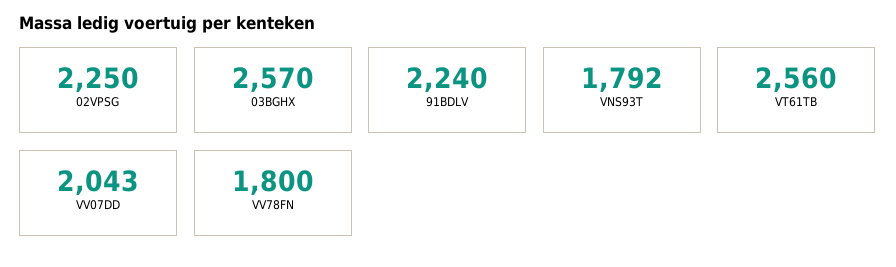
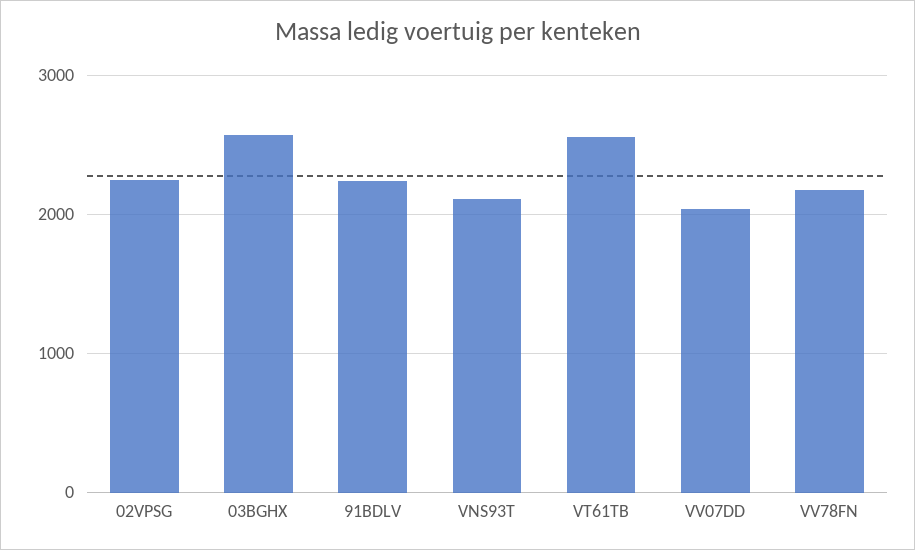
VNS93T: 1792 -> 2100
VV78FN: 1800 -> 2200

